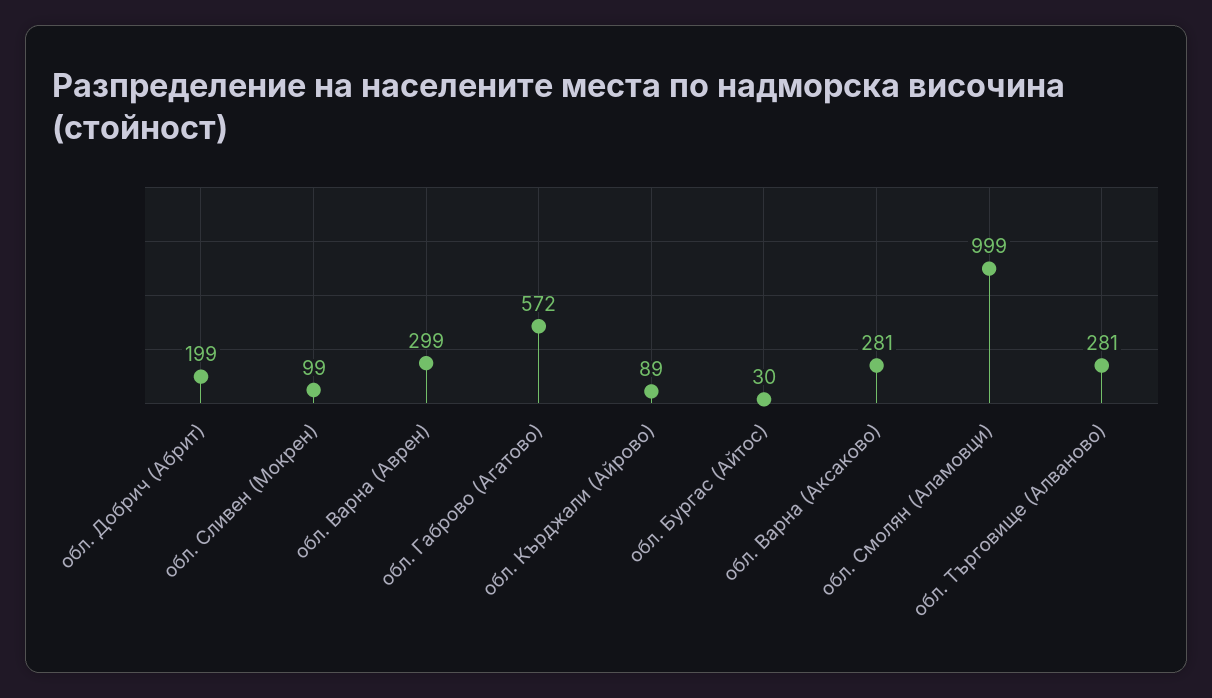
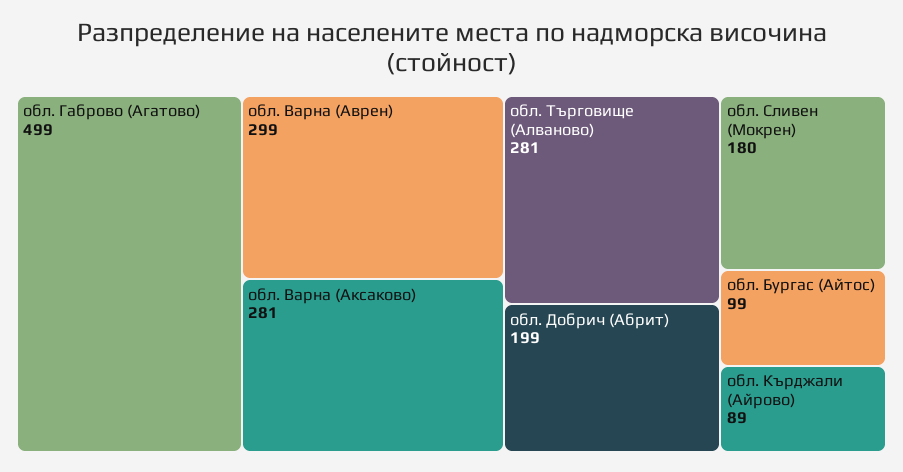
обл. Сливен (Мокрен): 99 -> 180
обл. Габрово (Агатово): 572 -> 499
обл. Бургас (Айтос): 30 -> 99
обл. Смолян (Аламовци): 999 -> none

